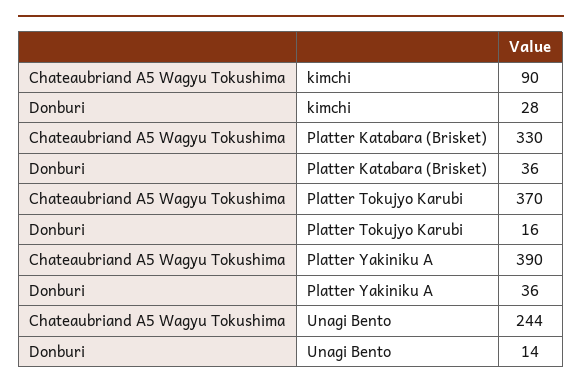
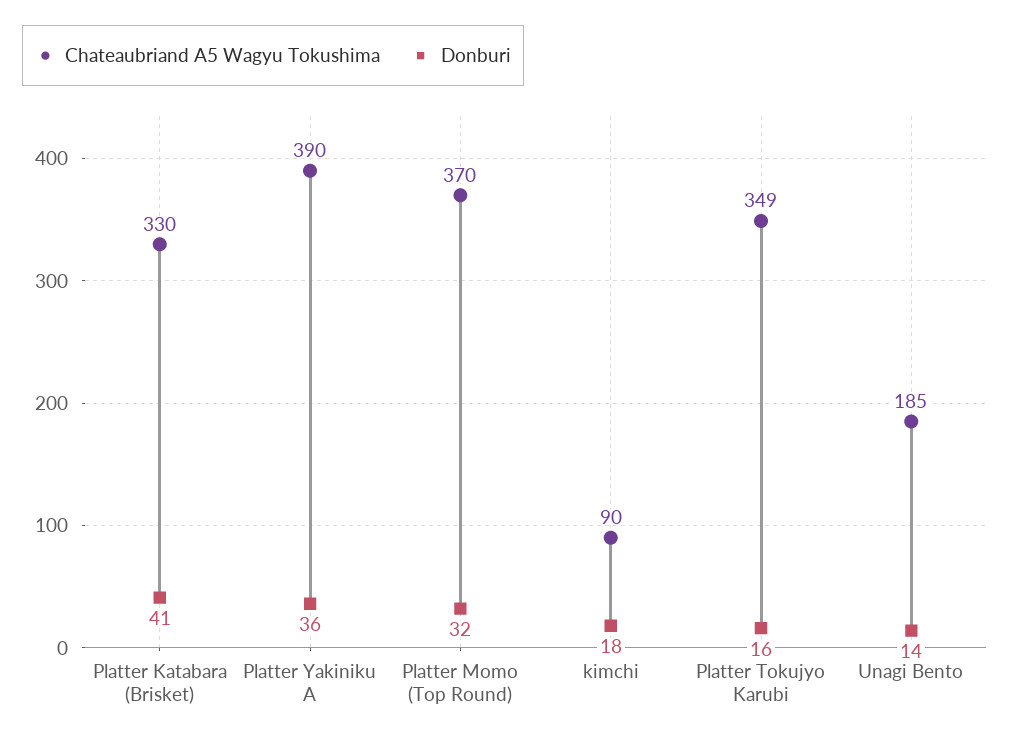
Donburi, kimchi: 28 -> 18
Donburi, Platter Katabara (Brisket): 36 -> 41
Chateaubriand A5 Wagyu Tokushima, Platter Tokujyo Karubi: 370 -> 349
Chateaubriand A5 Wagyu Tokushima, Unagi Bento: 244 -> 185
Chateaubriand A5 Wagyu Tokushima, Platter Momo (Top Round): none -> 370
Donburi, Platter Momo (Top Round): none -> 32

